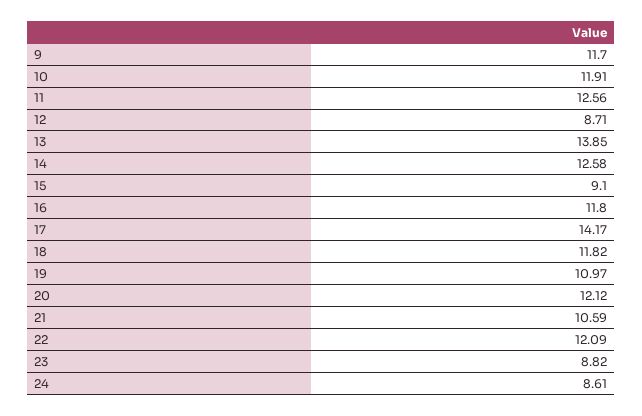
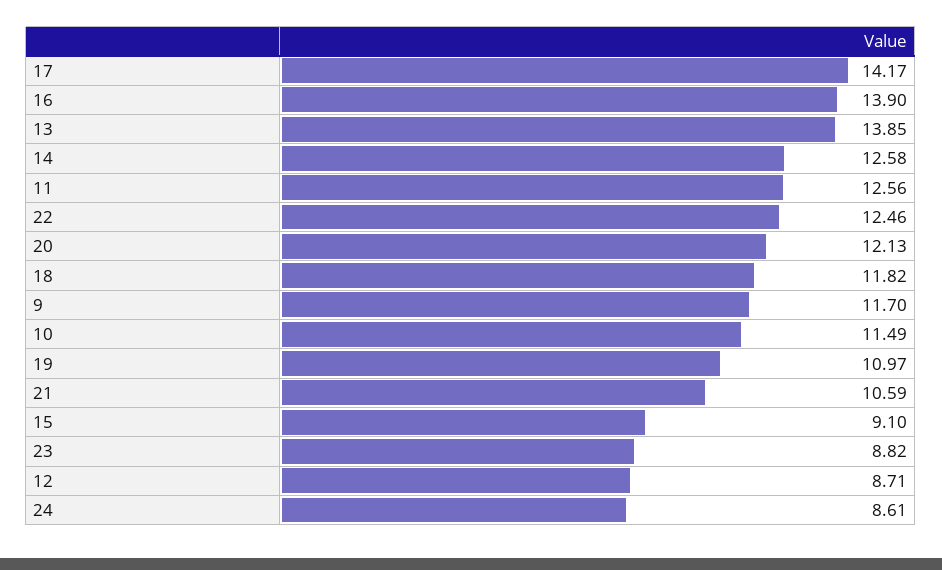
10: 11.91 -> 11.49
16: 11.8 -> 13.9
20: 12.12 -> 12.13
22: 12.09 -> 12.46

